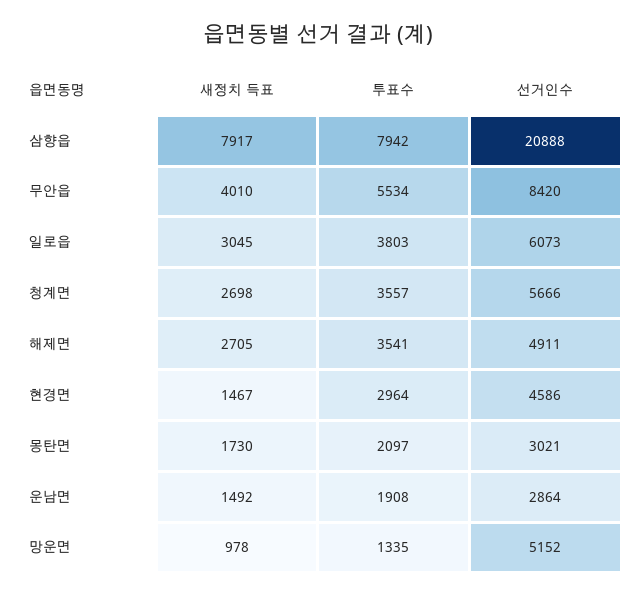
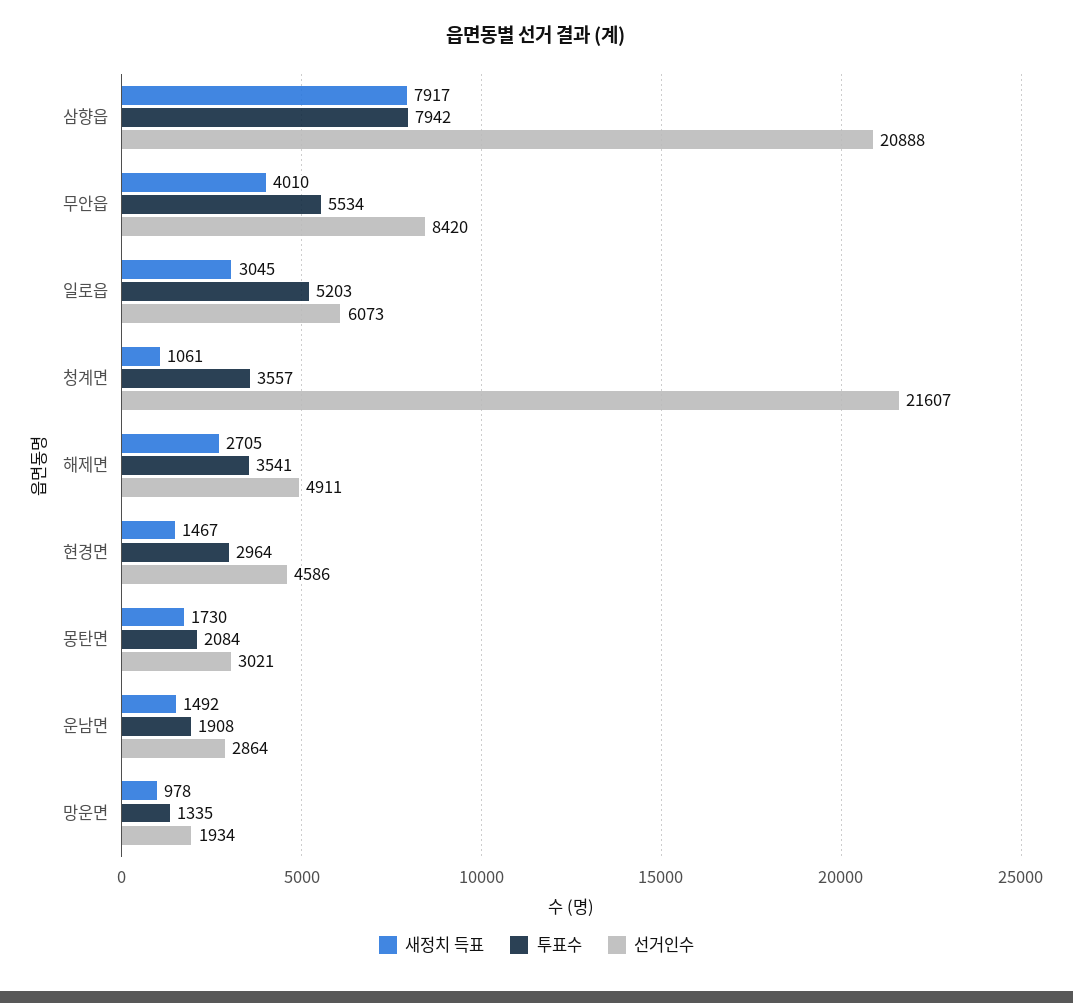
투표수, 일로읍: 3803 -> 5203
새정치 득표, 청계면: 2698 -> 1061
선거인수, 청계면: 5666 -> 21607
투표수, 몽탄면: 2097 -> 2084
선거인수, 망운면: 5152 -> 1934

